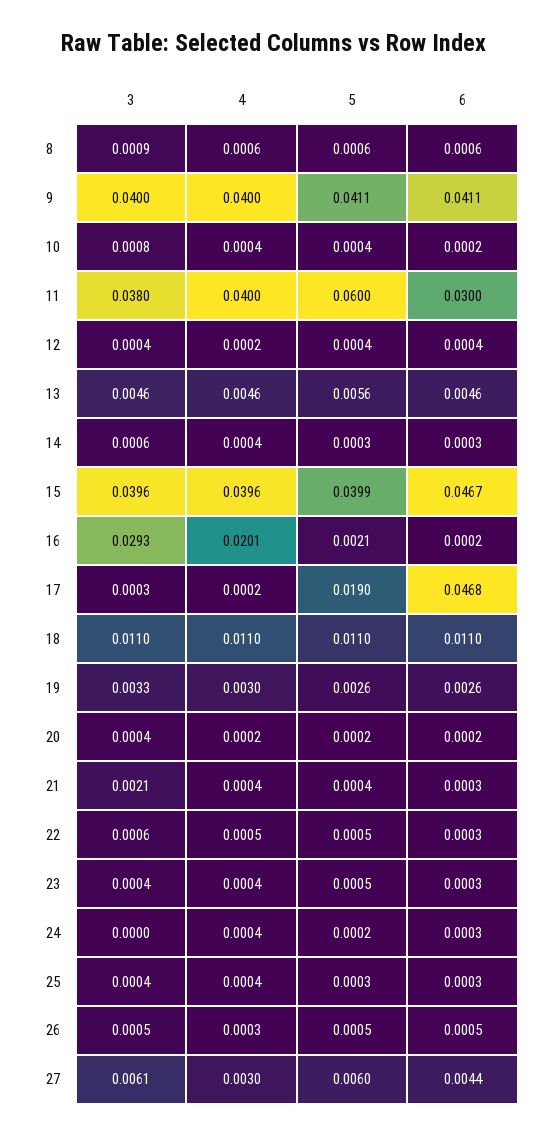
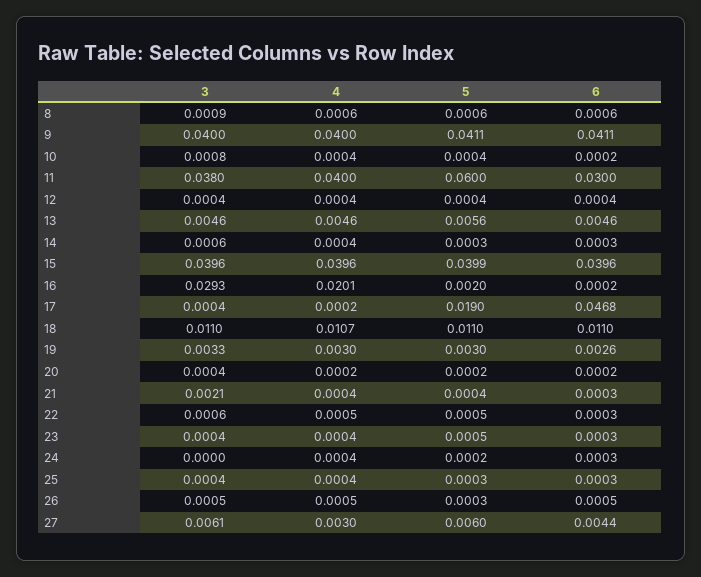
4, 12: 0.0002 -> 0.0004
6, 15: 0.0467 -> 0.0396
5, 16: 0.0021 -> 0.002
3, 17: 0.0003 -> 0.0004
4, 18: 0.011 -> 0.0107
5, 19: 0.0026 -> 0.003
4, 26: 0.0003 -> 0.0005
5, 26: 0.0005 -> 0.0003

